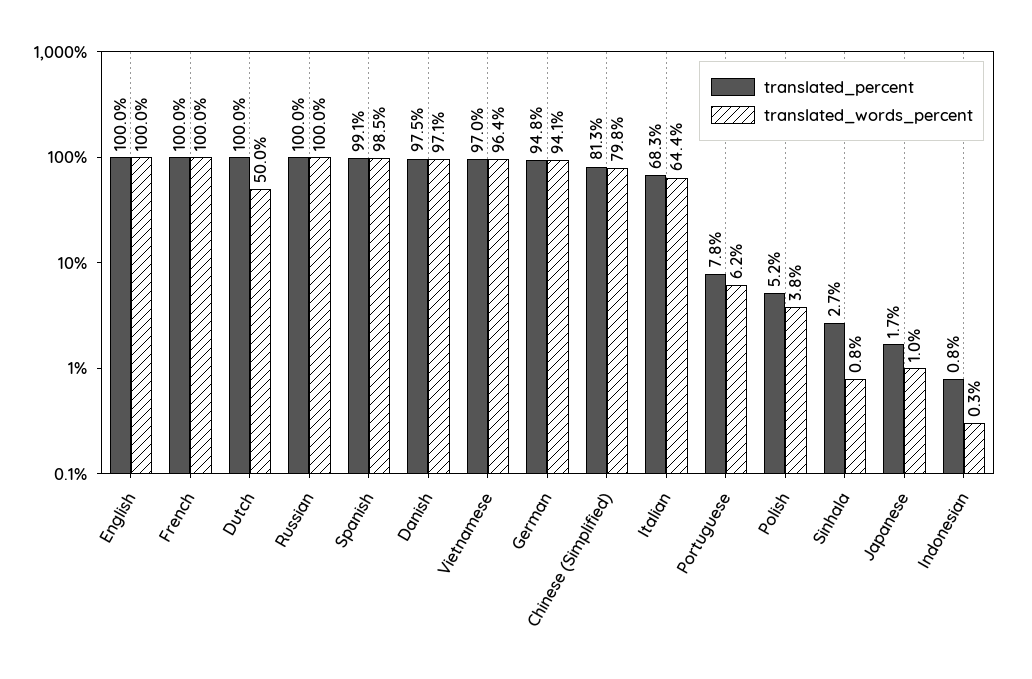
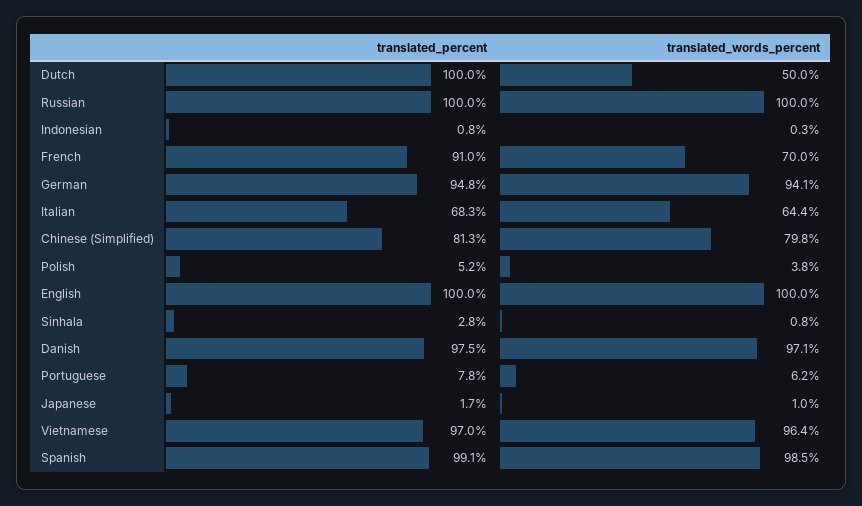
translated_percent, French: 100 -> 91
translated_words_percent, French: 100 -> 70
translated_percent, Sinhala: 2.7 -> 2.8

